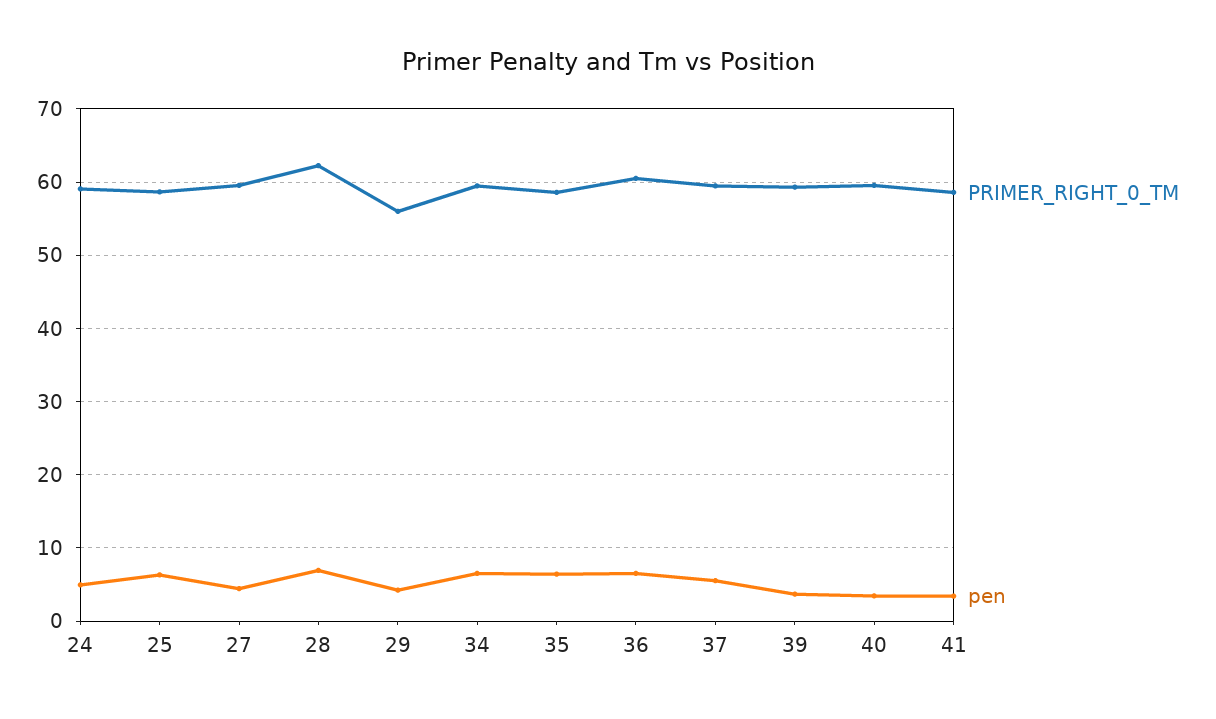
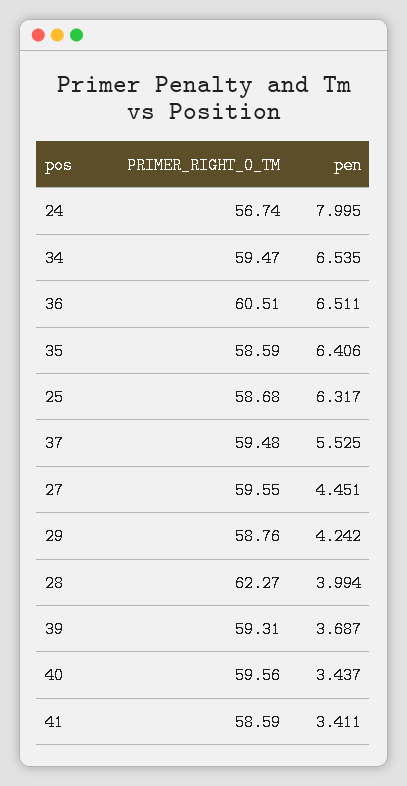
PRIMER_RIGHT_0_TM, 24: 59 -> 56.74
pen, 24: 5 -> 7.995
pen, 28: 7 -> 3.994
PRIMER_RIGHT_0_TM, 29: 56 -> 58.76

